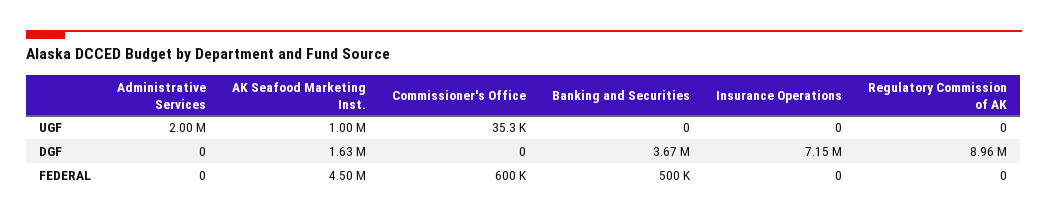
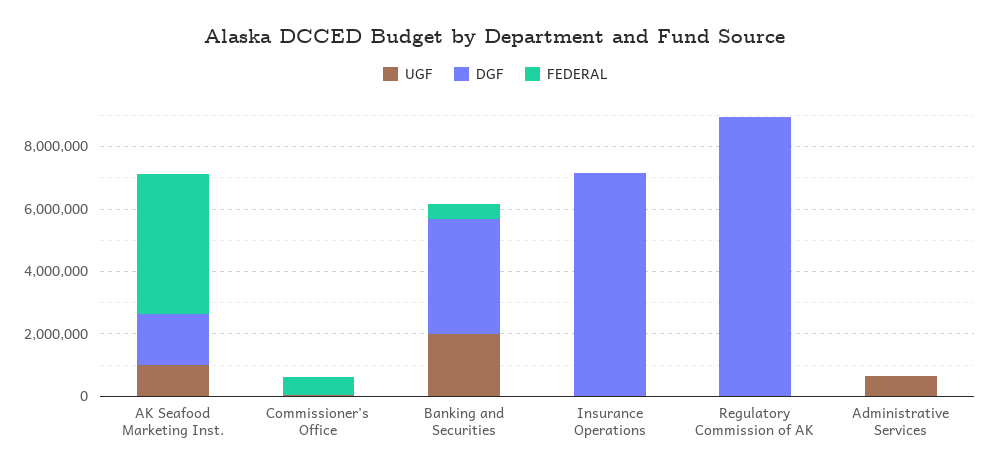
UGF, Administrative Services: 2000000 -> 500000
UGF, Banking and Securities: 0 -> 2000000

